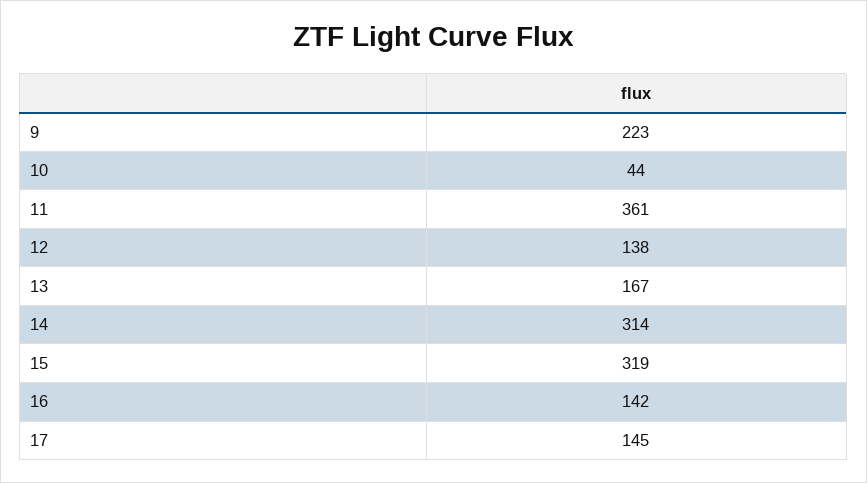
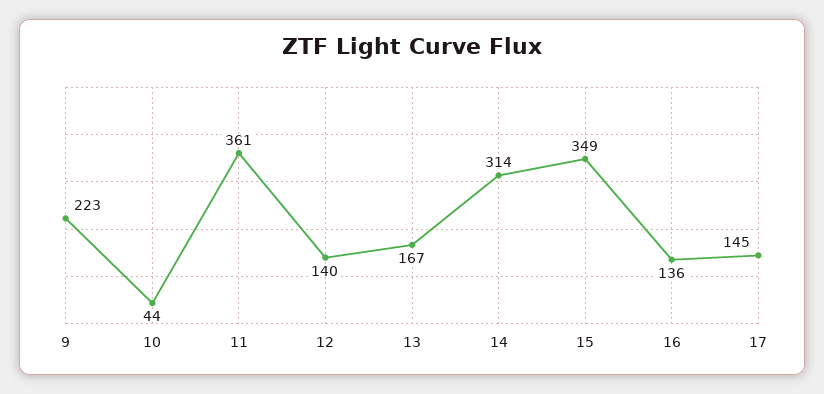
12: 138 -> 140
15: 319 -> 349
16: 142 -> 136

